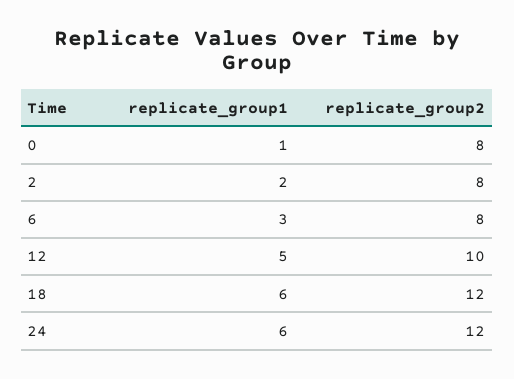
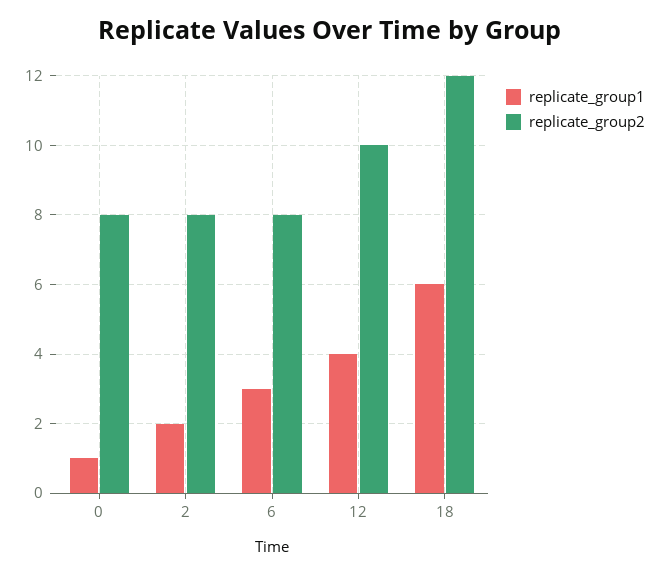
replicate_group1, 12: 5 -> 4
replicate_group1, 24: 6 -> none
replicate_group2, 24: 12 -> none

